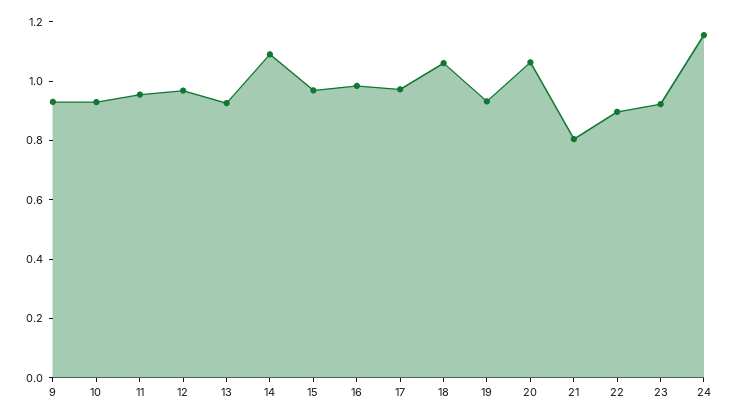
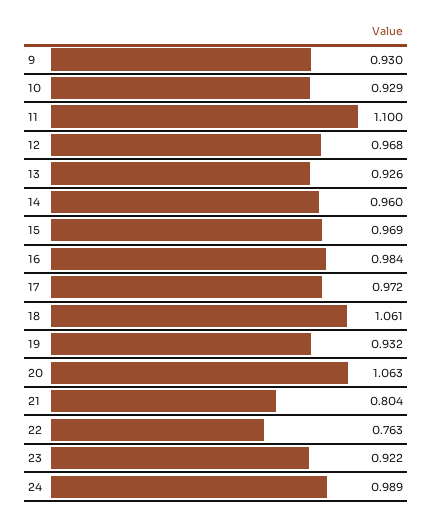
11: 0.95 -> 1.1
14: 1.1 -> 0.96
22: 0.9 -> 0.763
24: 1.15 -> 0.989

